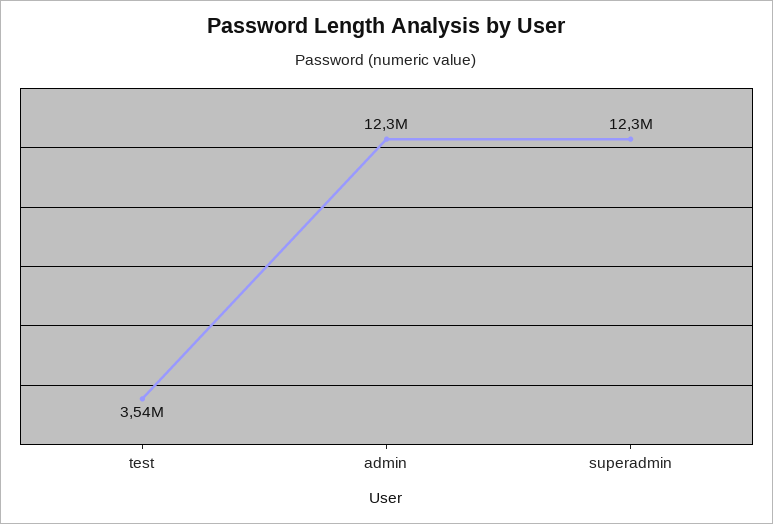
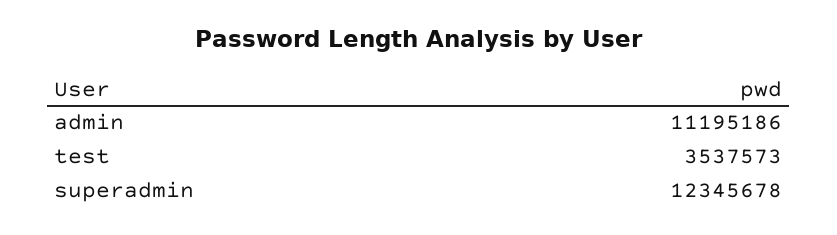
admin: 12300000 -> 11195186

